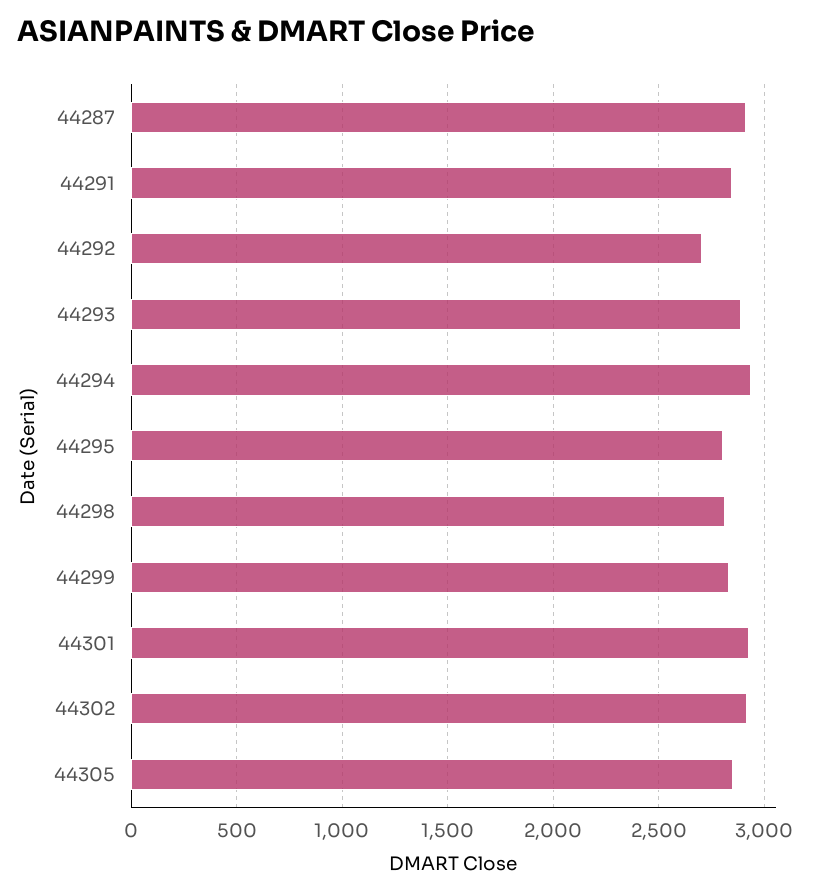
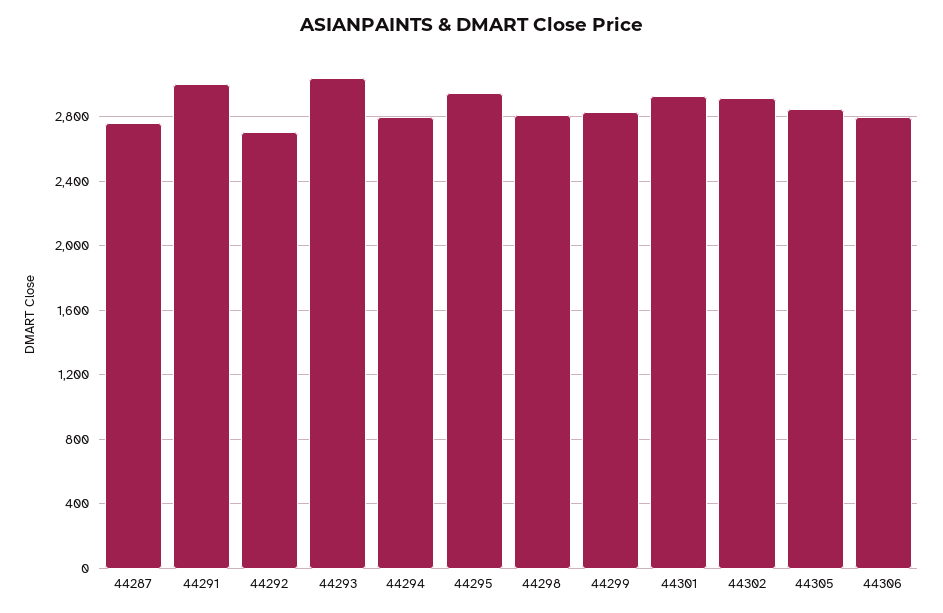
44287: 2900 -> 2750
44291: 2850 -> 3000
44293: 2900 -> 3050
44294: 2950 -> 2800
44295: 2800 -> 2950
44306: none -> 2800

